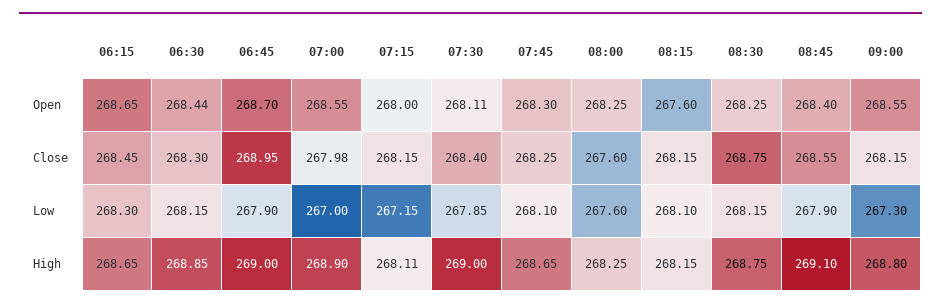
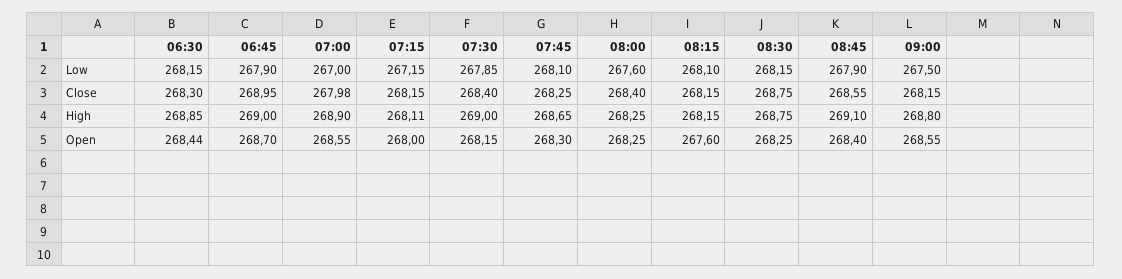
06:15, Open: 268.65 -> none
07:30, Open: 268.11 -> 268.15
06:15, Close: 268.45 -> none
08:00, Close: 267.6 -> 268.4
06:15, Low: 268.3 -> none
09:00, Low: 267.3 -> 267.5
06:15, High: 268.65 -> none

